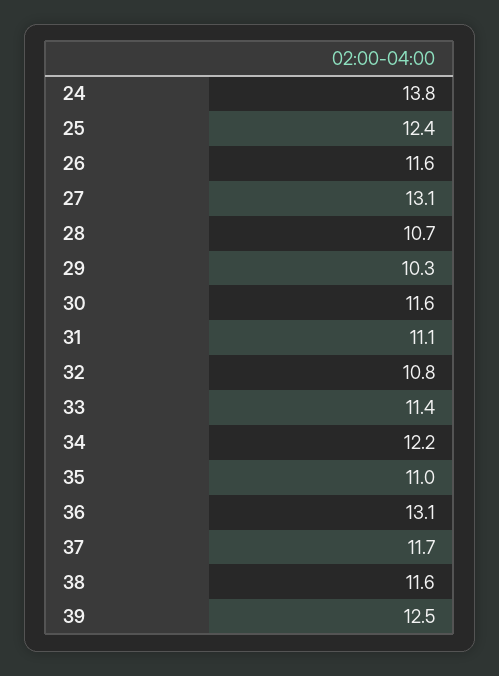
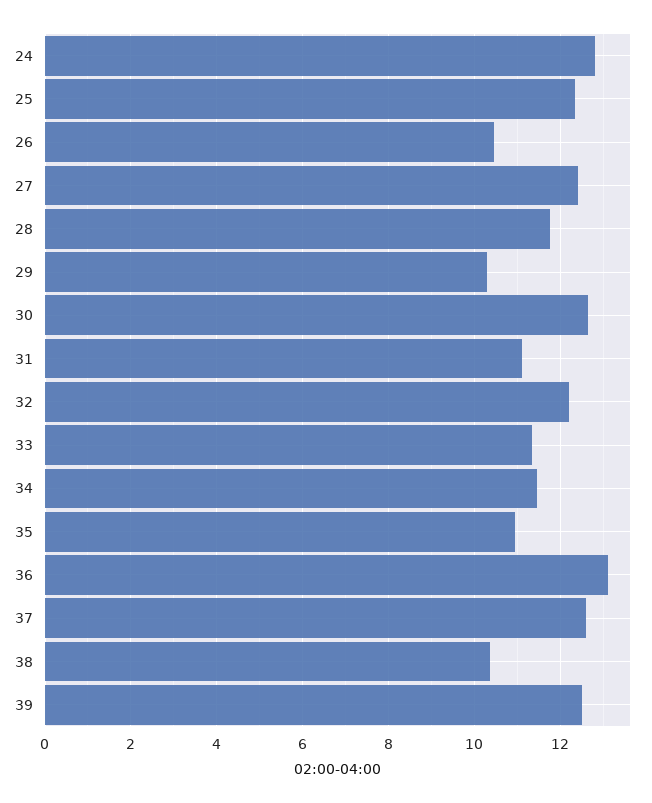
24: 13.8 -> 12.8
26: 11.6 -> 10.4
27: 13.1 -> 12.4
28: 10.7 -> 11.8
30: 11.6 -> 12.6
32: 10.8 -> 12.2
34: 12.2 -> 11.4
37: 11.7 -> 12.6
38: 11.6 -> 10.4

